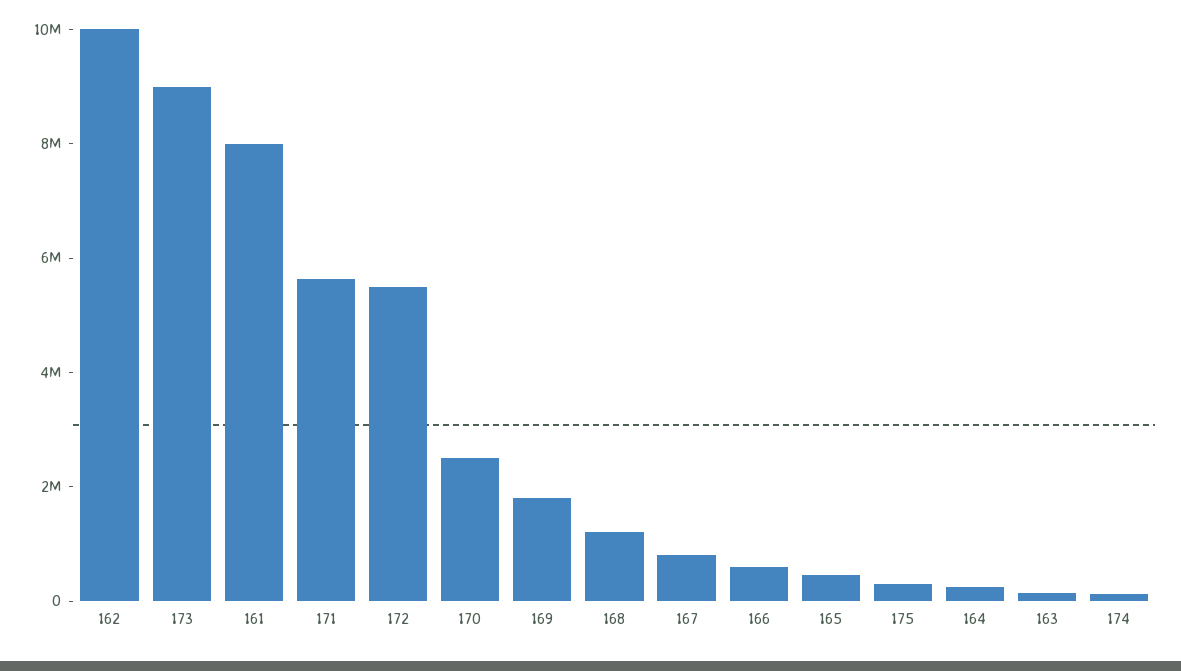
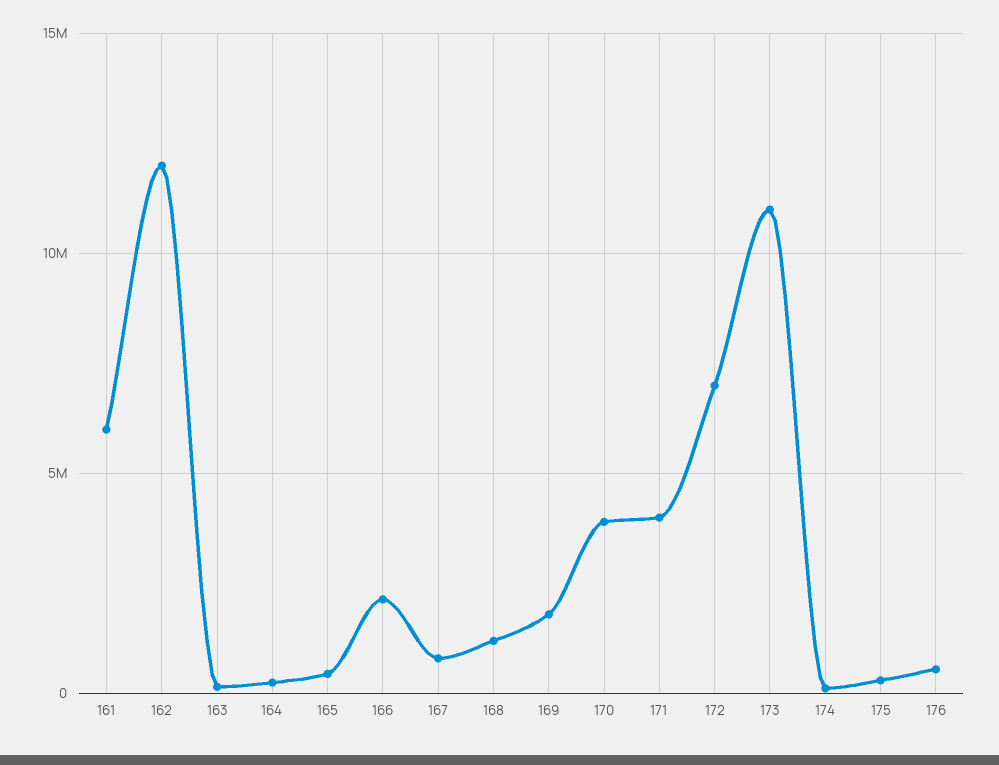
162: 10000000 -> 12000000
173: 9000000 -> 11000000
161: 8000000 -> 6000000
171: 5500000 -> 4000000
172: 5500000 -> 7000000
170: 2500000 -> 4000000
166: 500000 -> 2000000
176: none -> 500000

